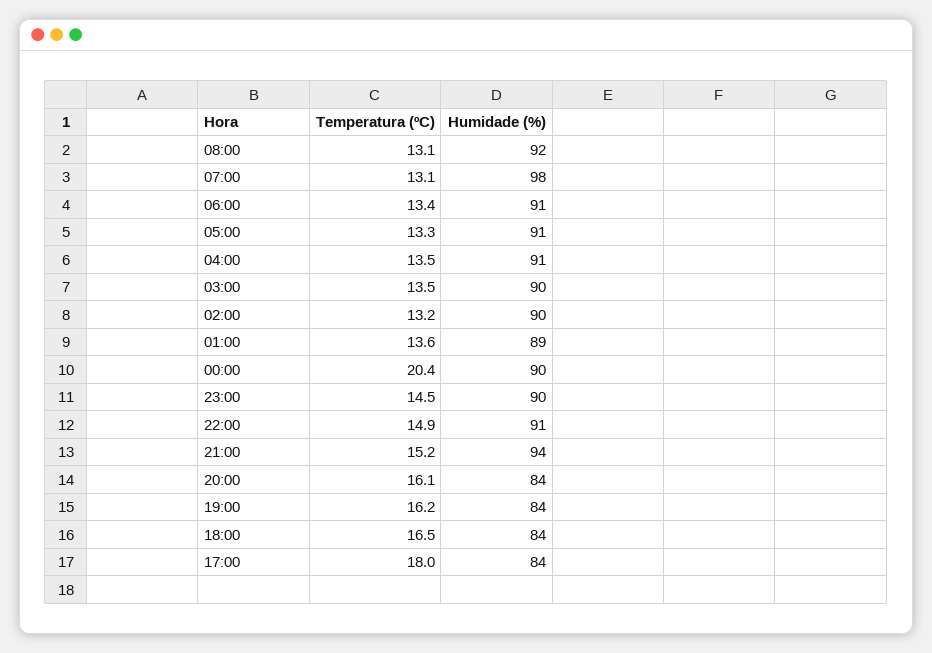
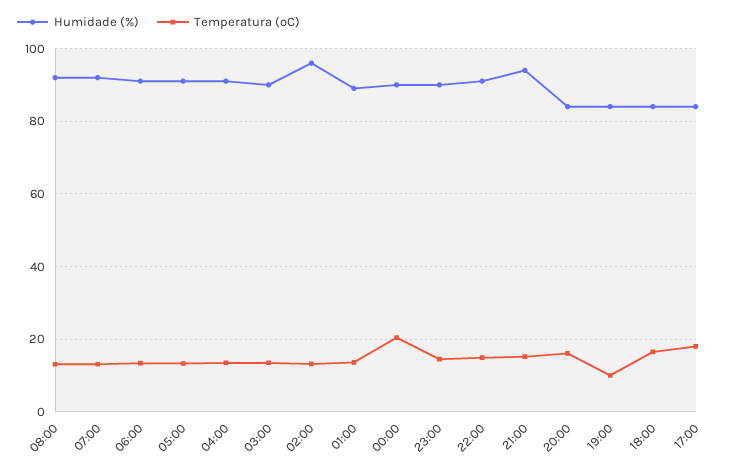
Humidade (%), 07:00: 98 -> 92
Humidade (%), 02:00: 90 -> 96
Temperatura (ºC), 19:00: 16.2 -> 10

